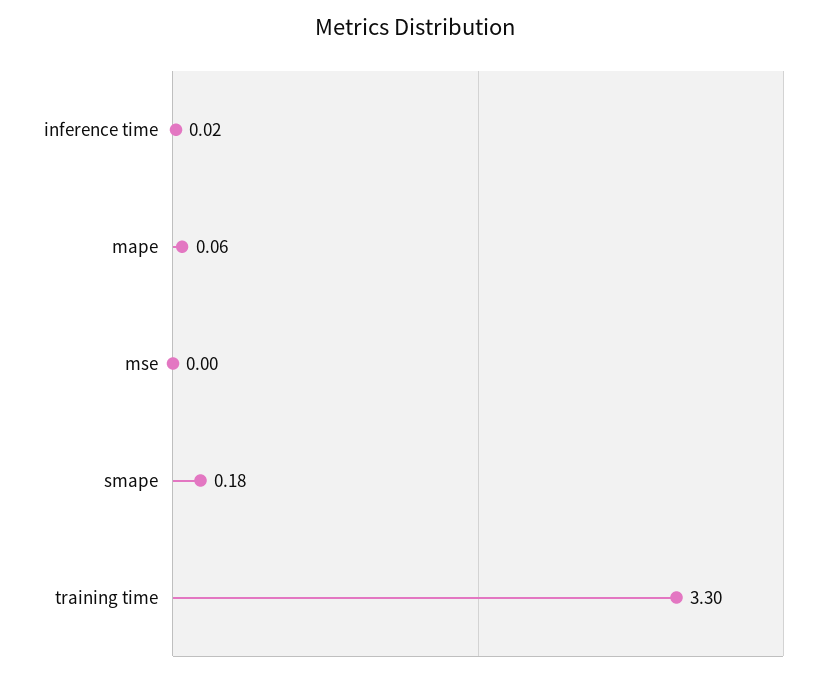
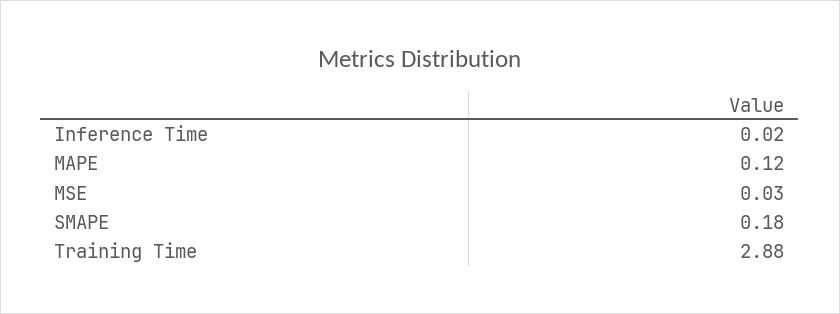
mape: 0.06 -> 0.12
mse: 0 -> 0.03
training time: 3.3 -> 2.88

